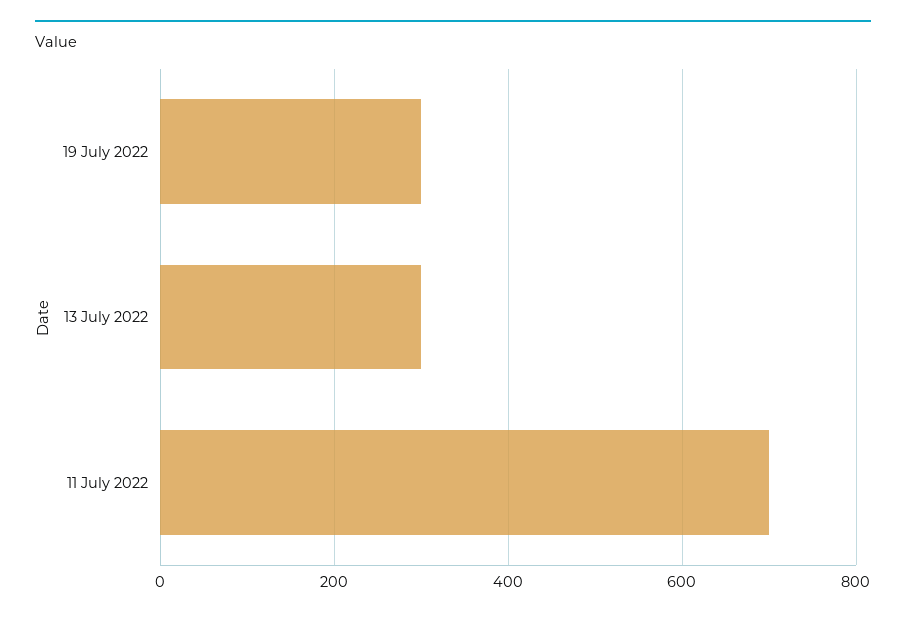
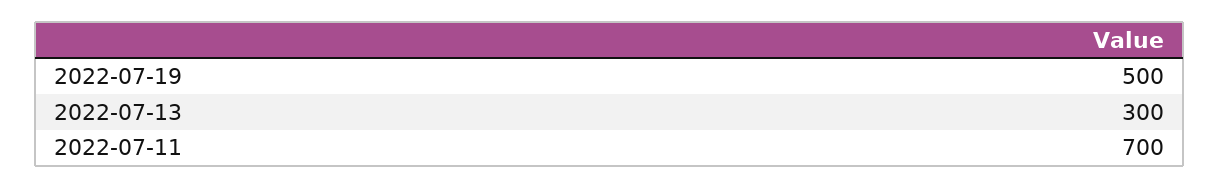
19 July 2022: 300 -> 500

